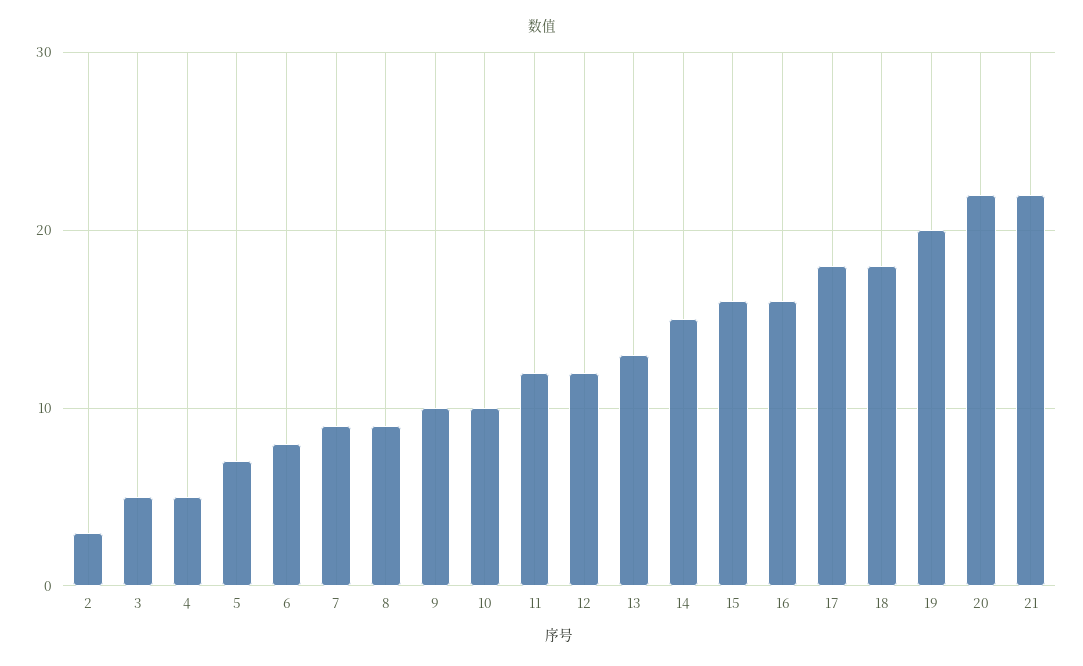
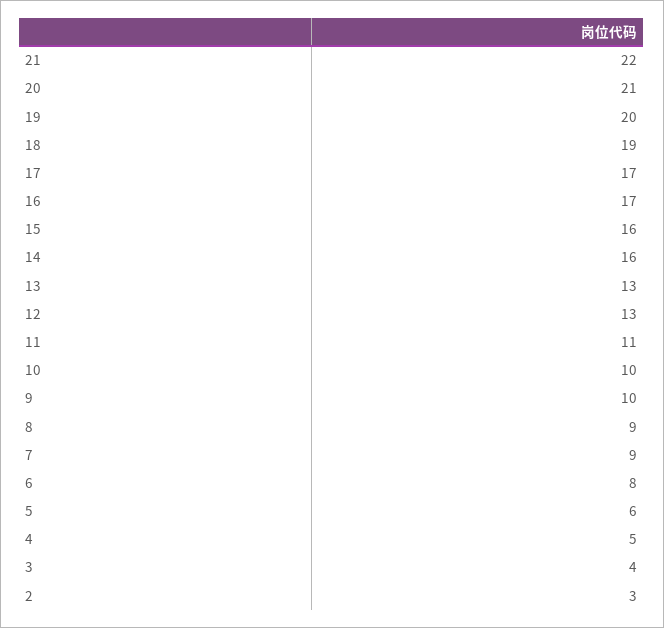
3: 5 -> 4
5: 7 -> 6
11: 12 -> 11
12: 12 -> 13
14: 15 -> 16
16: 16 -> 17
17: 18 -> 17
18: 18 -> 19
20: 22 -> 21

